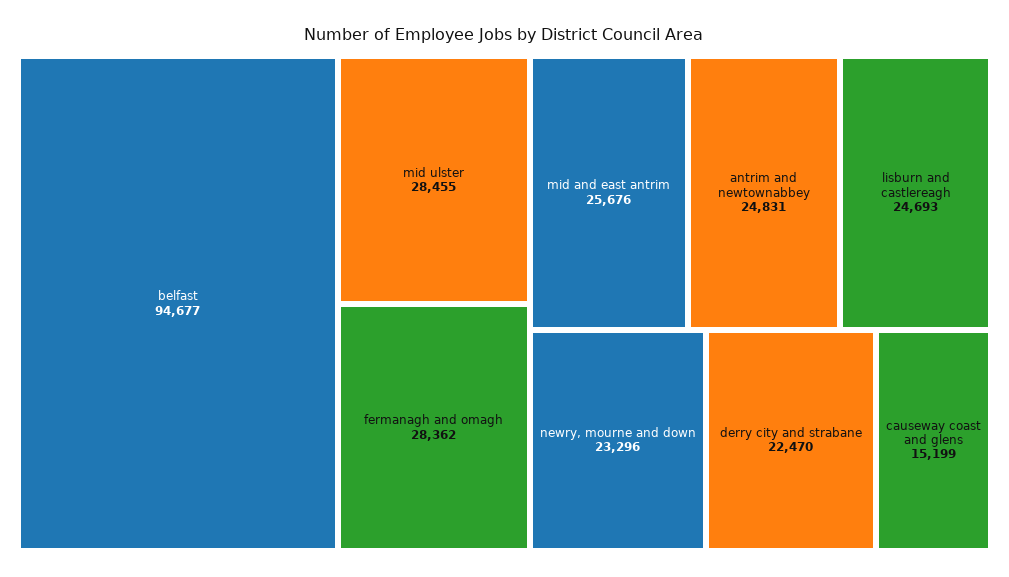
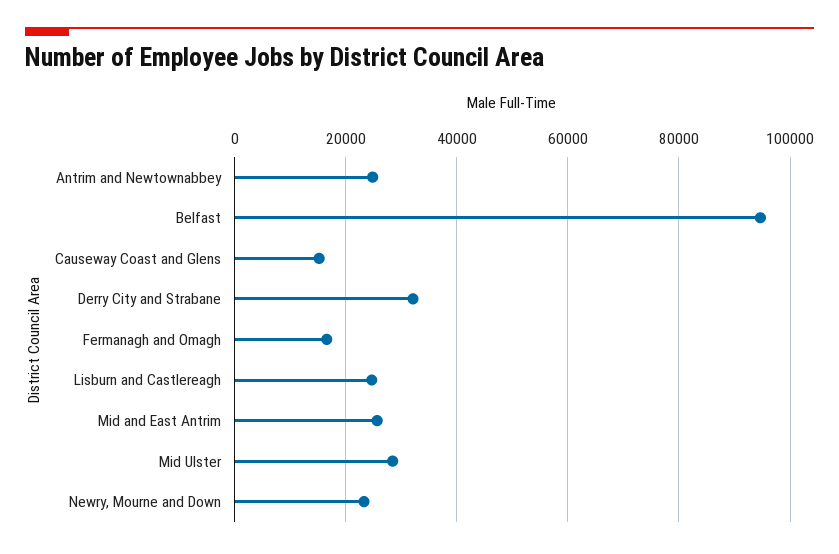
fermanagh and omagh: 28362 -> 16000
derry city and strabane: 22470 -> 32000

